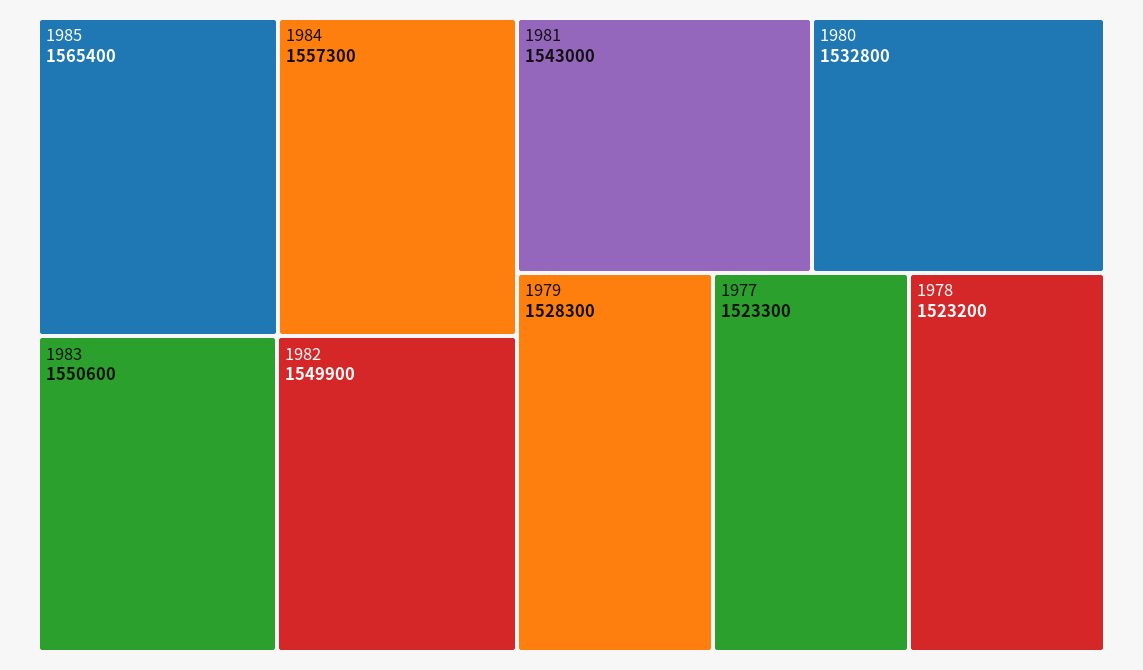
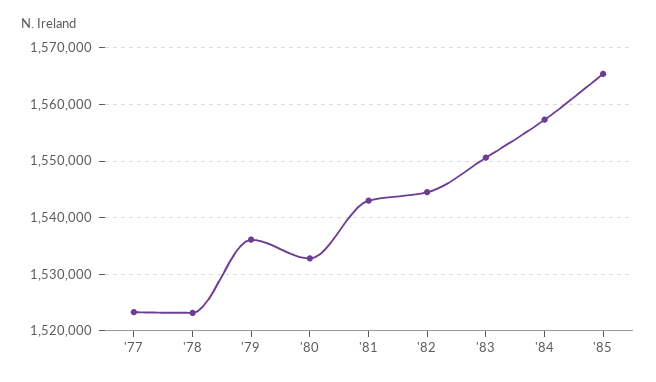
1982: 1549900 -> 1544000
1979: 1528300 -> 1536000

